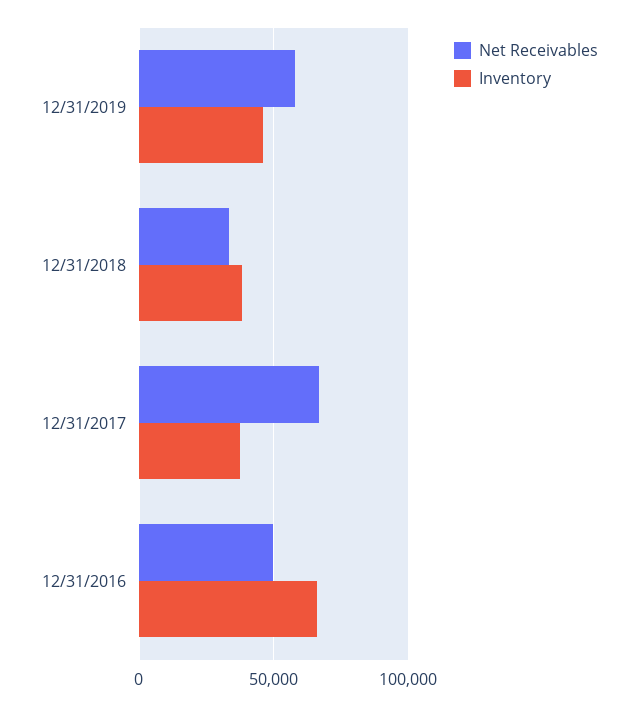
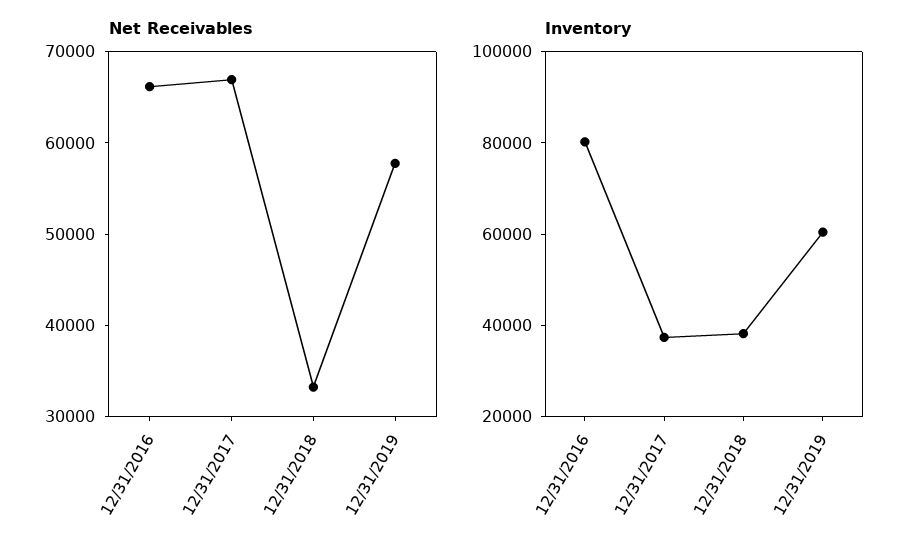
Inventory, 12/31/2019: 45000 -> 60000
Net Receivables, 12/31/2016: 50000 -> 66000
Inventory, 12/31/2016: 65000 -> 80000

